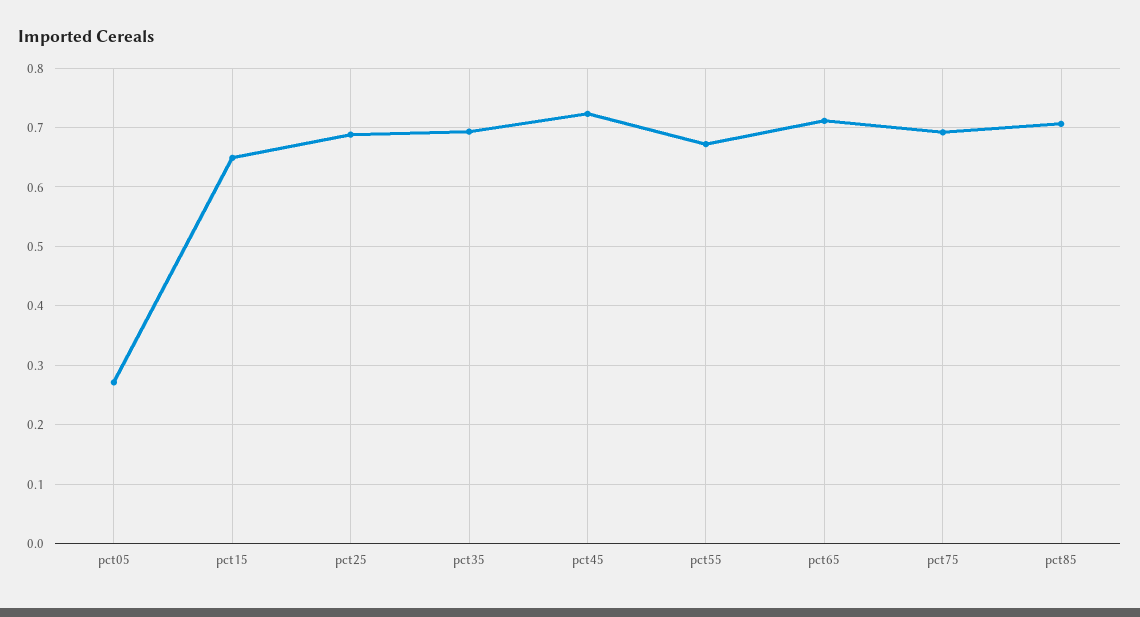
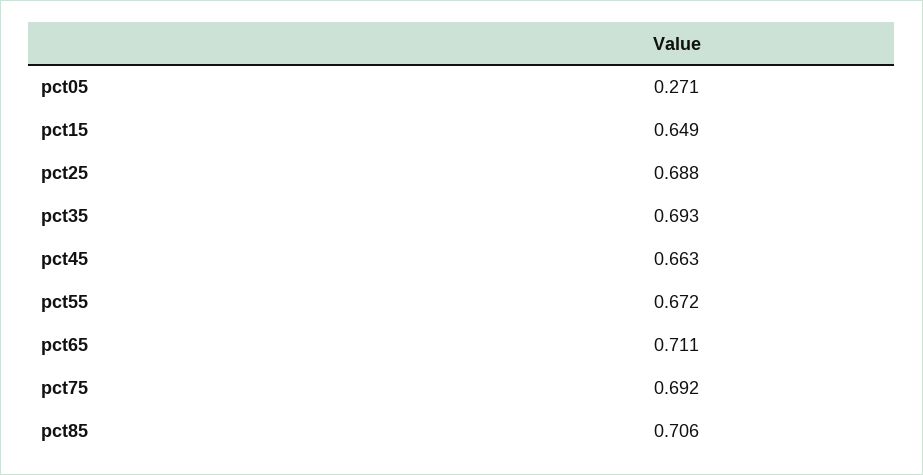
pct45: 0.72 -> 0.663

